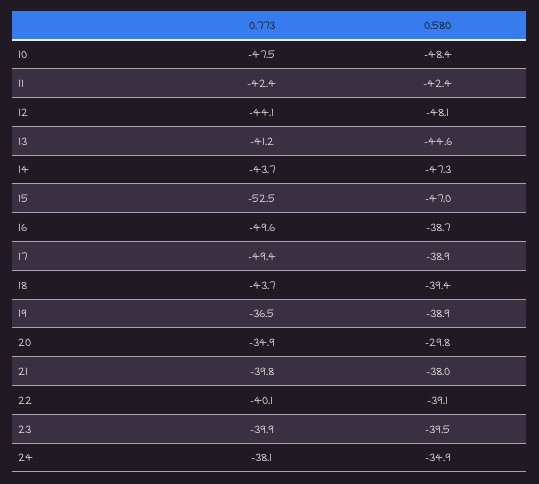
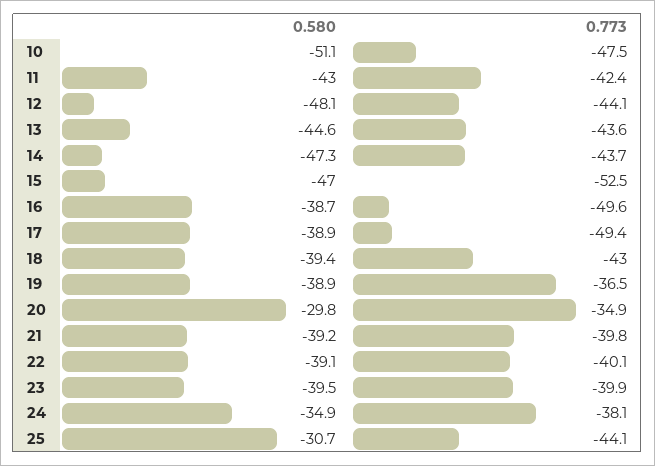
0.580, 10: -48.4 -> -51.1
0.580, 11: -42.4 -> -43
0.773, 13: -41.2 -> -43.6
0.773, 18: -43.7 -> -43
0.580, 21: -38 -> -39.2
0.580, 25: none -> -30.7
0.773, 25: none -> -44.1

